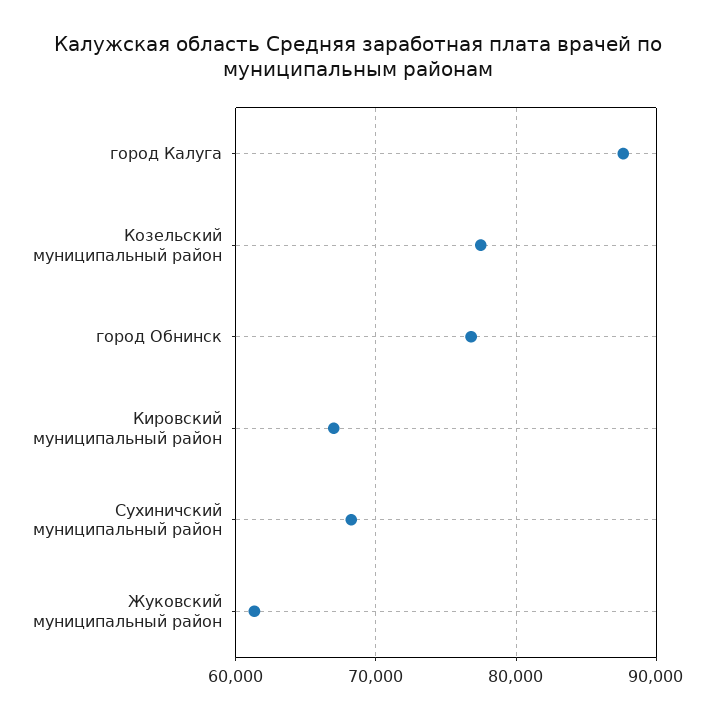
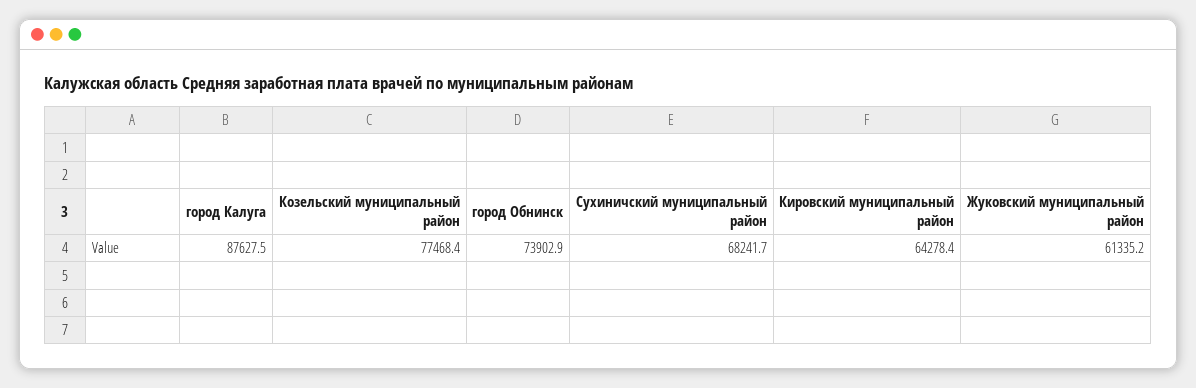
город Обнинск: 77000 -> 73902.9
Кировский муниципальный район: 67000 -> 64278.4

